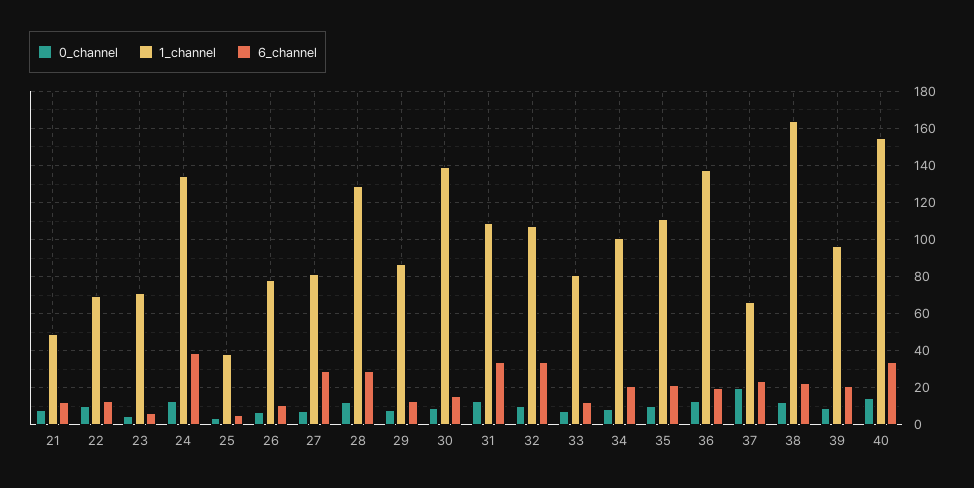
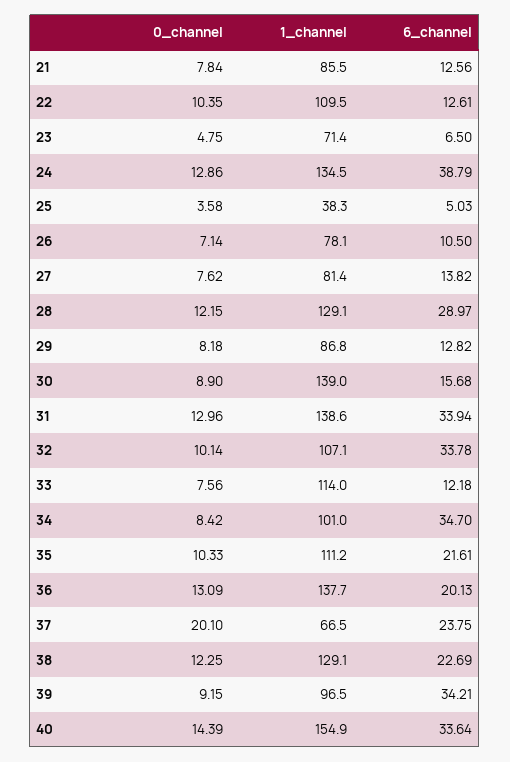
1_channel, 21: 50 -> 85.5
1_channel, 22: 70 -> 109.5
6_channel, 27: 30 -> 13.82
1_channel, 31: 110 -> 138.6
1_channel, 33: 80 -> 114
6_channel, 34: 20 -> 34.7
1_channel, 38: 165 -> 129.1
6_channel, 39: 20 -> 34.21

